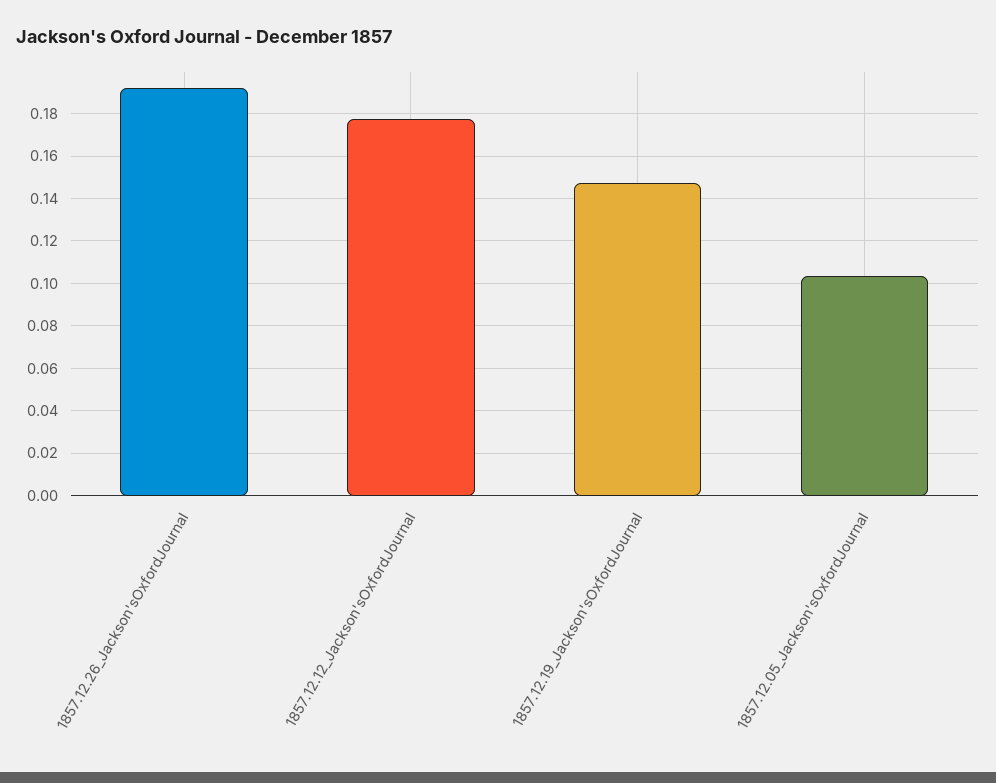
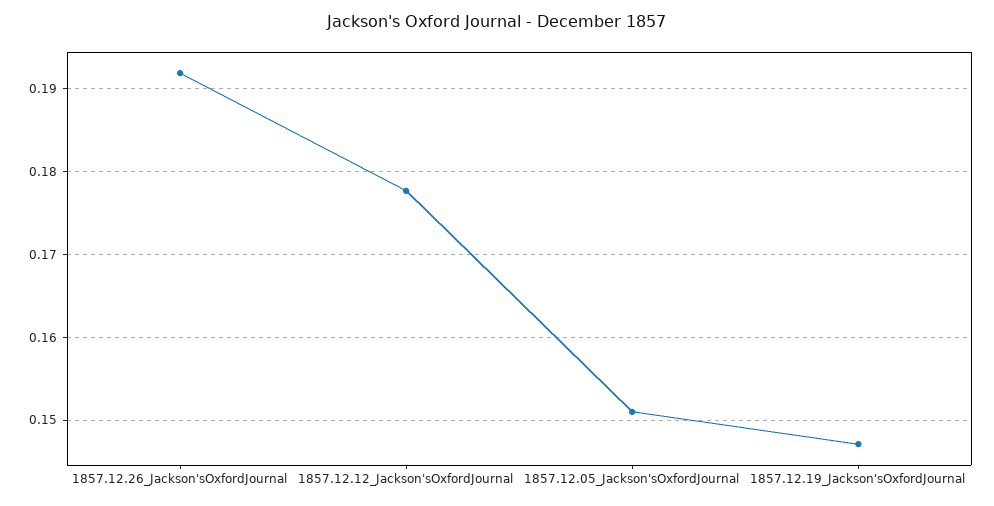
1857.12.05_Jackson'sOxfordJournal: 0.105 -> 0.151

